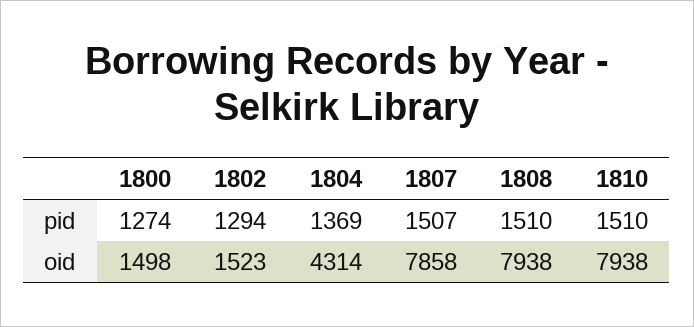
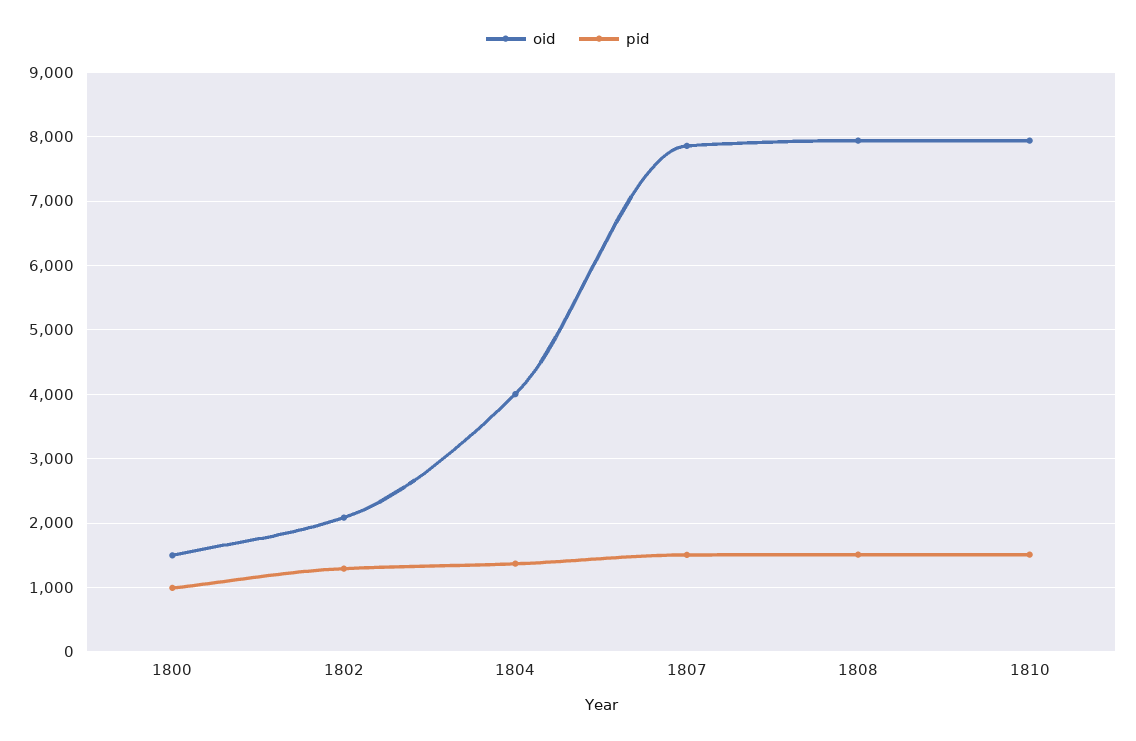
pid, 1800: 1274 -> 1000
oid, 1802: 1523 -> 2100
oid, 1804: 4314 -> 4000

